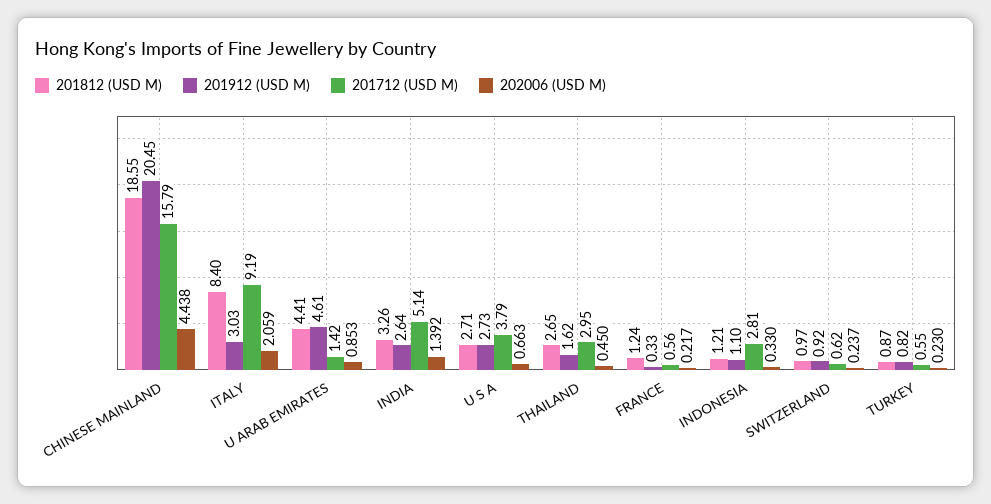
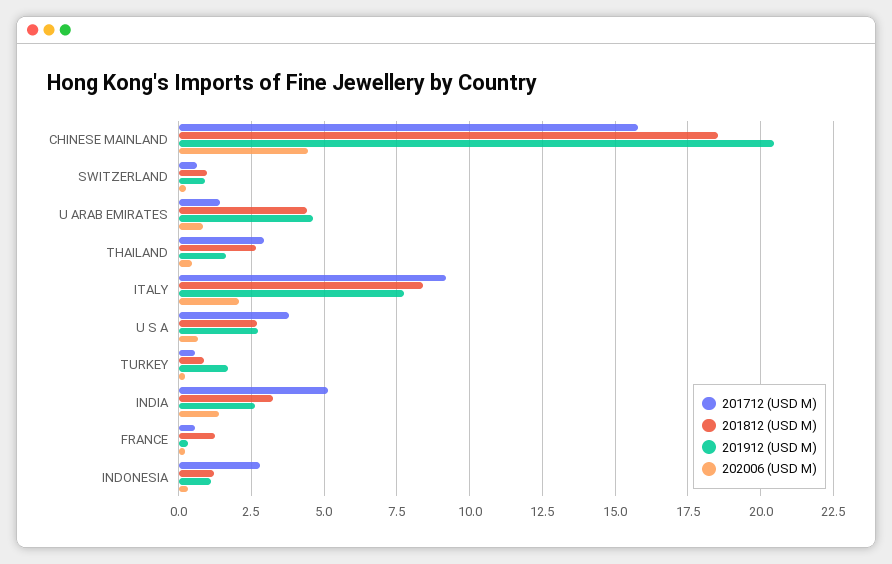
201912 (USD M), ITALY: 3.03 -> 7.75
201912 (USD M), TURKEY: 0.82 -> 1.75

